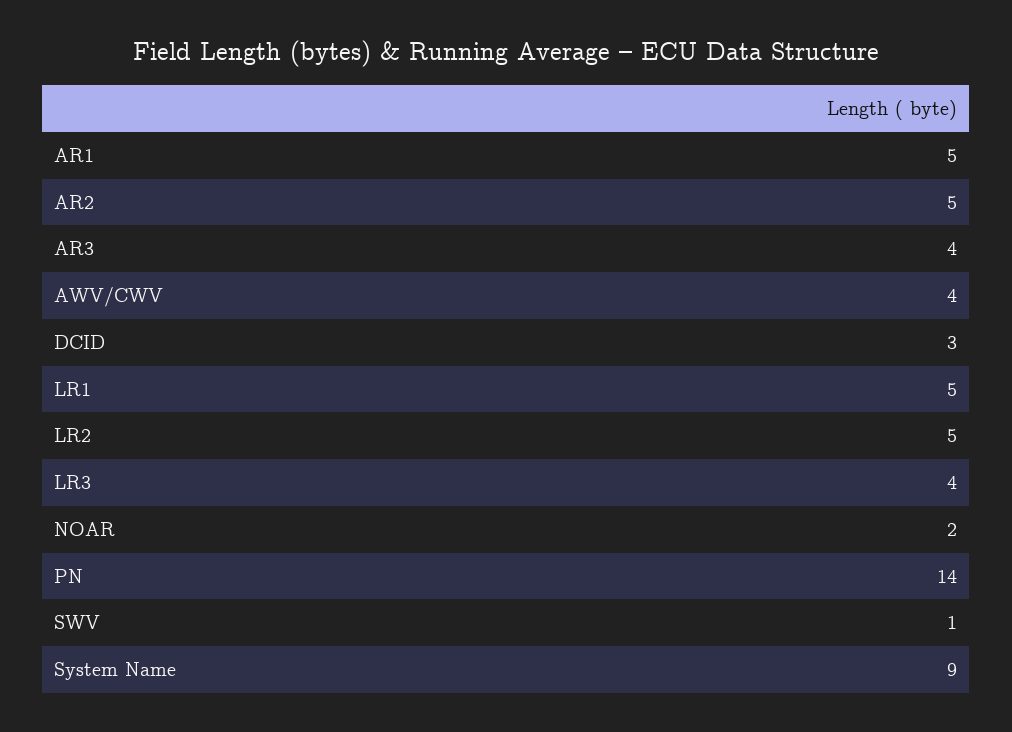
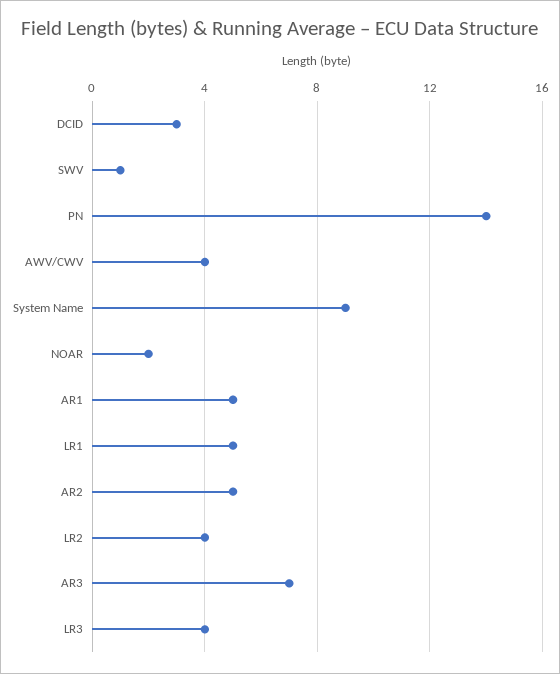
AR3: 4 -> 7
LR2: 5 -> 4

